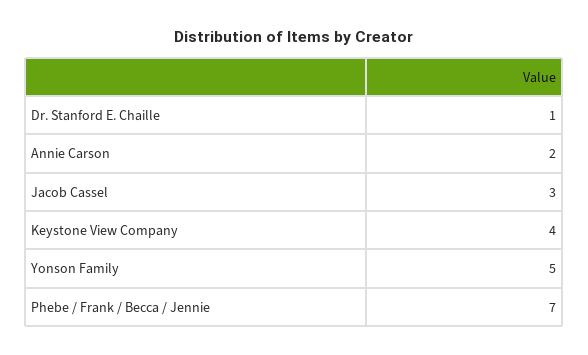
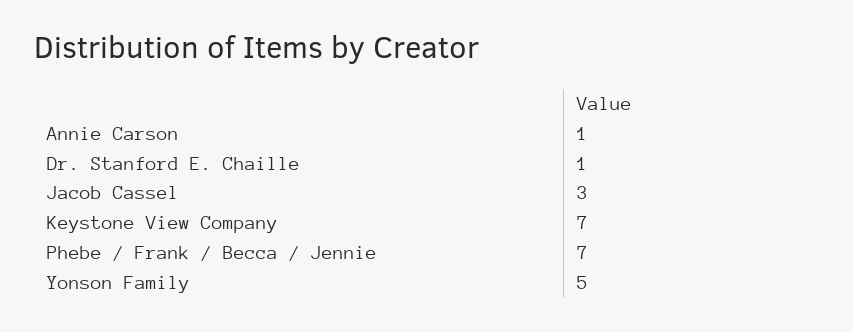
Annie Carson: 2 -> 1
Keystone View Company: 4 -> 7

